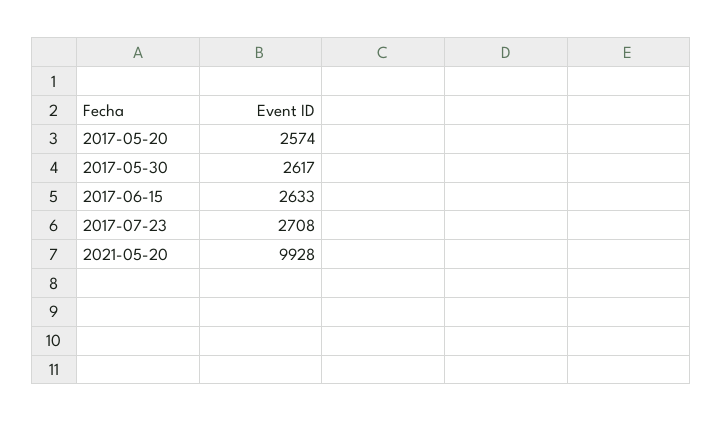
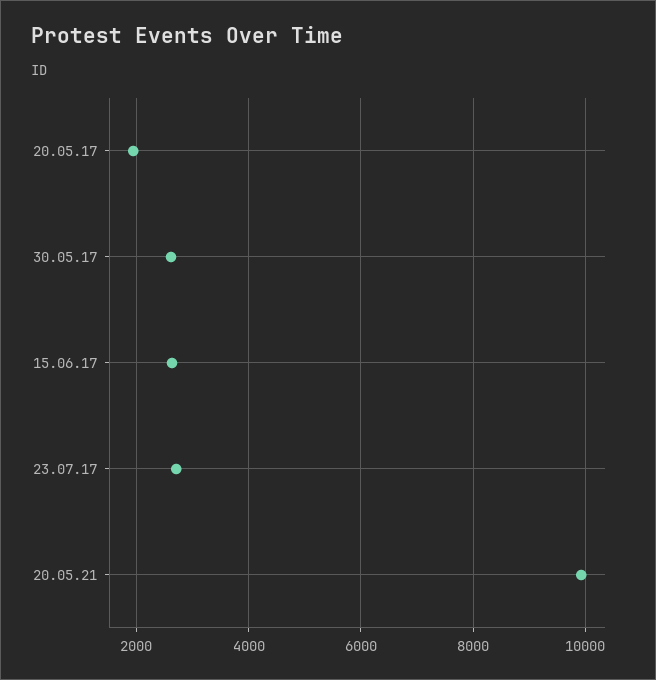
2017-05-20: 2574 -> 2000

